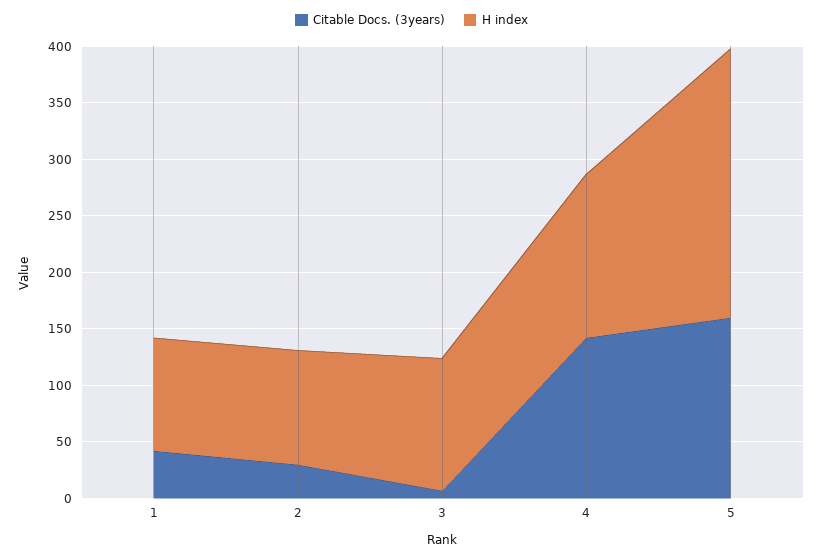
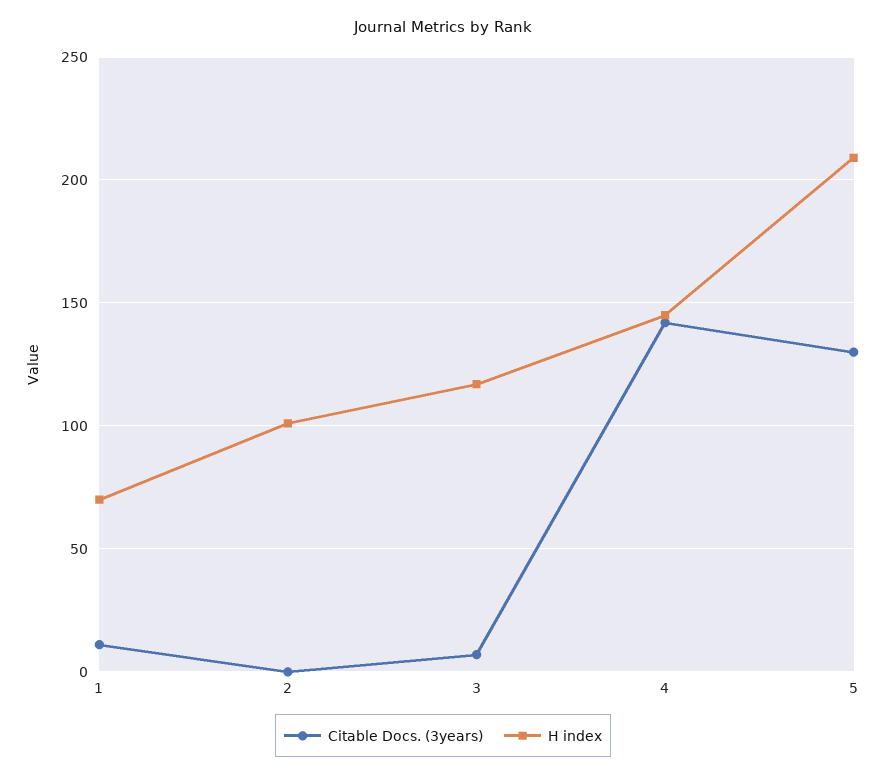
Citable Docs. (3years), 1: 40 -> 10
H index, 1: 100 -> 70
Citable Docs. (3years), 2: 30 -> 0
Citable Docs. (3years), 5: 160 -> 130
H index, 5: 240 -> 210

